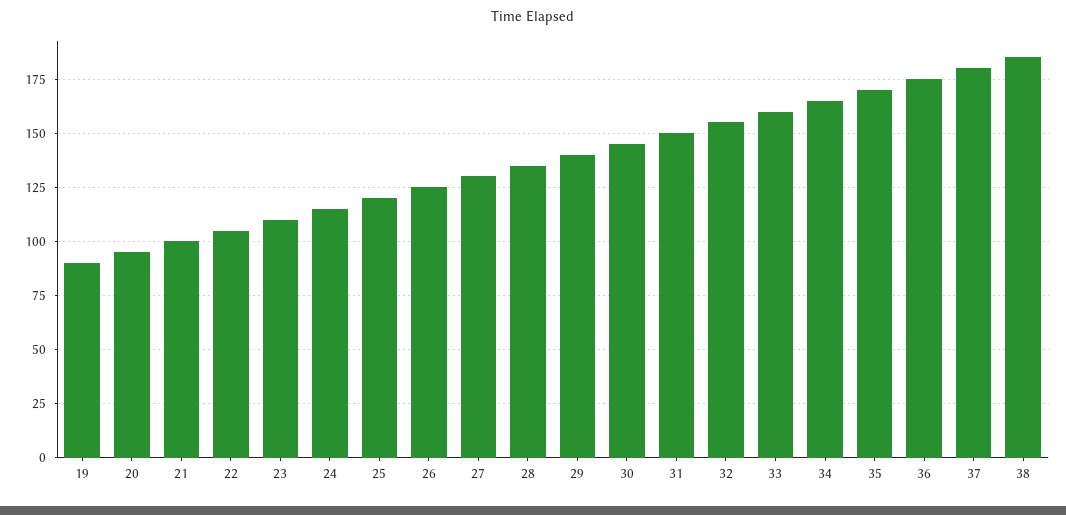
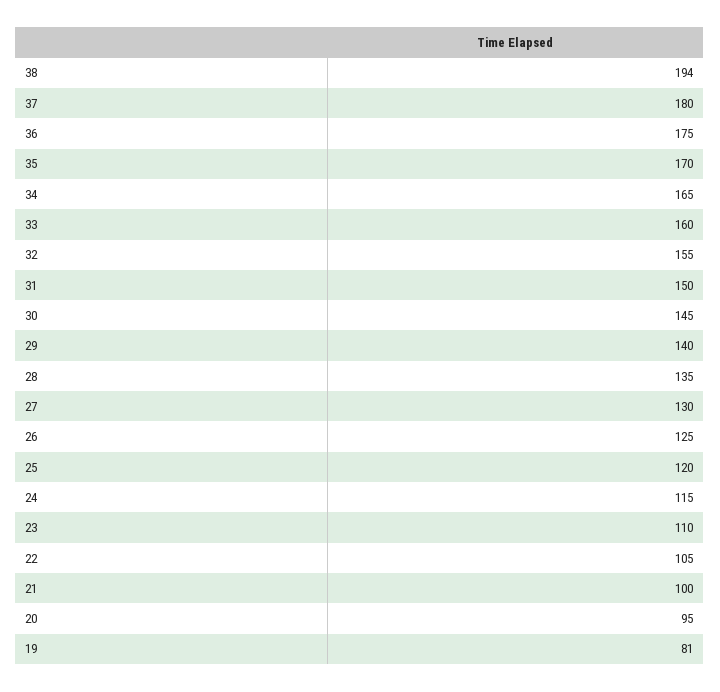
19: 90 -> 81
38: 185 -> 194

